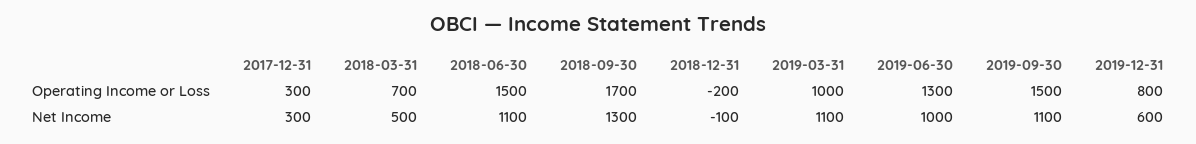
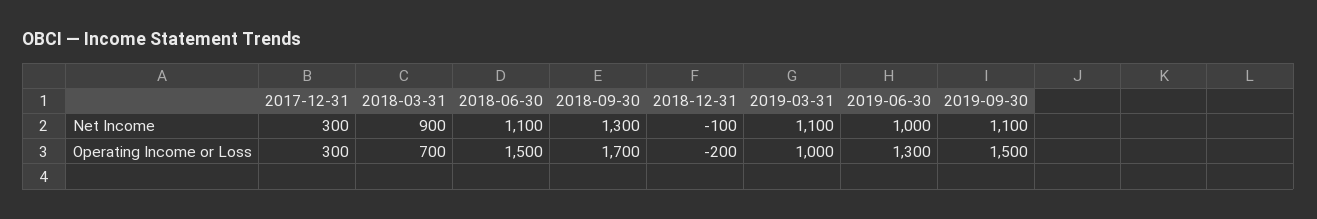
2019-12-31, Operating Income or Loss: 800 -> none
2018-03-31, Net Income: 500 -> 900
2019-12-31, Net Income: 600 -> none

